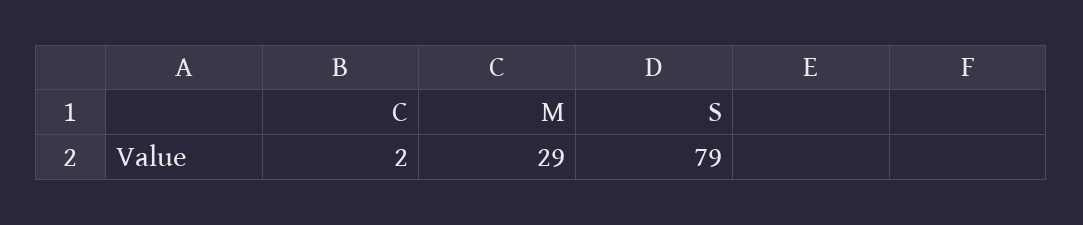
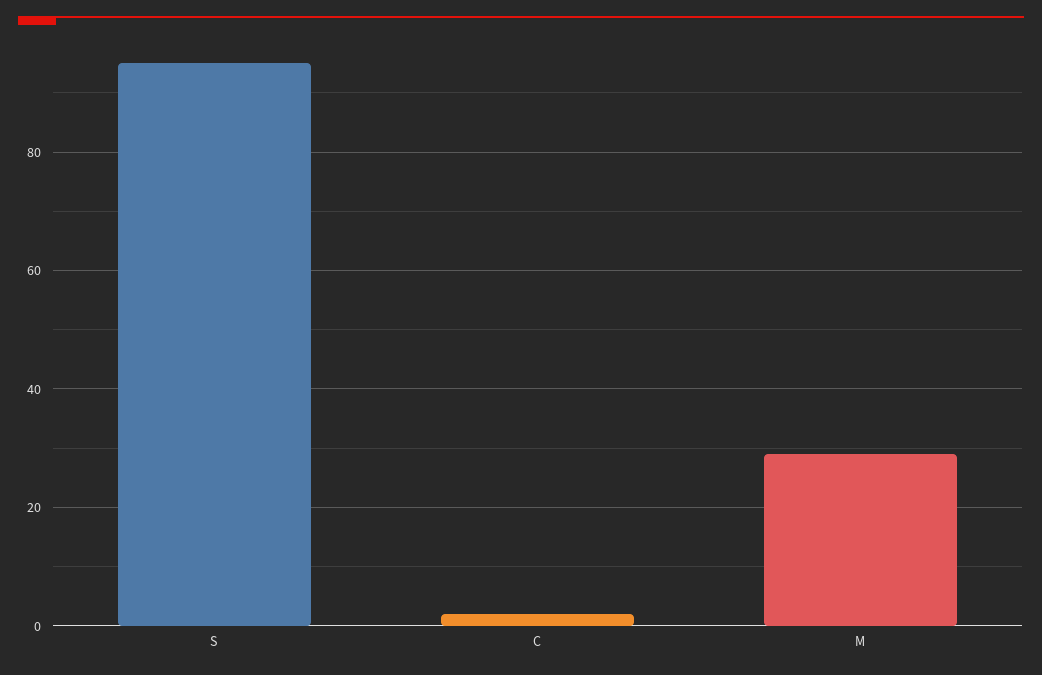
S: 79 -> 95

